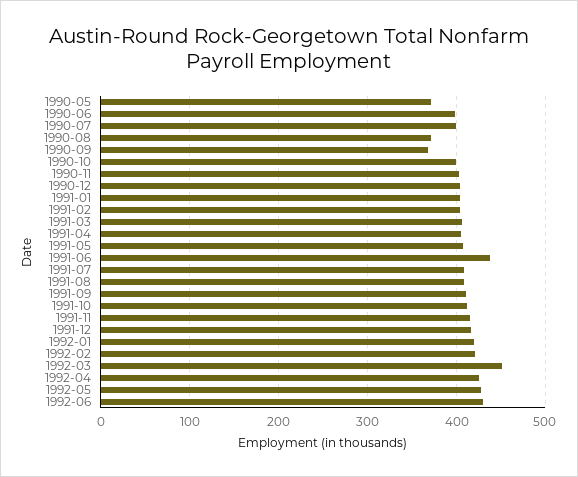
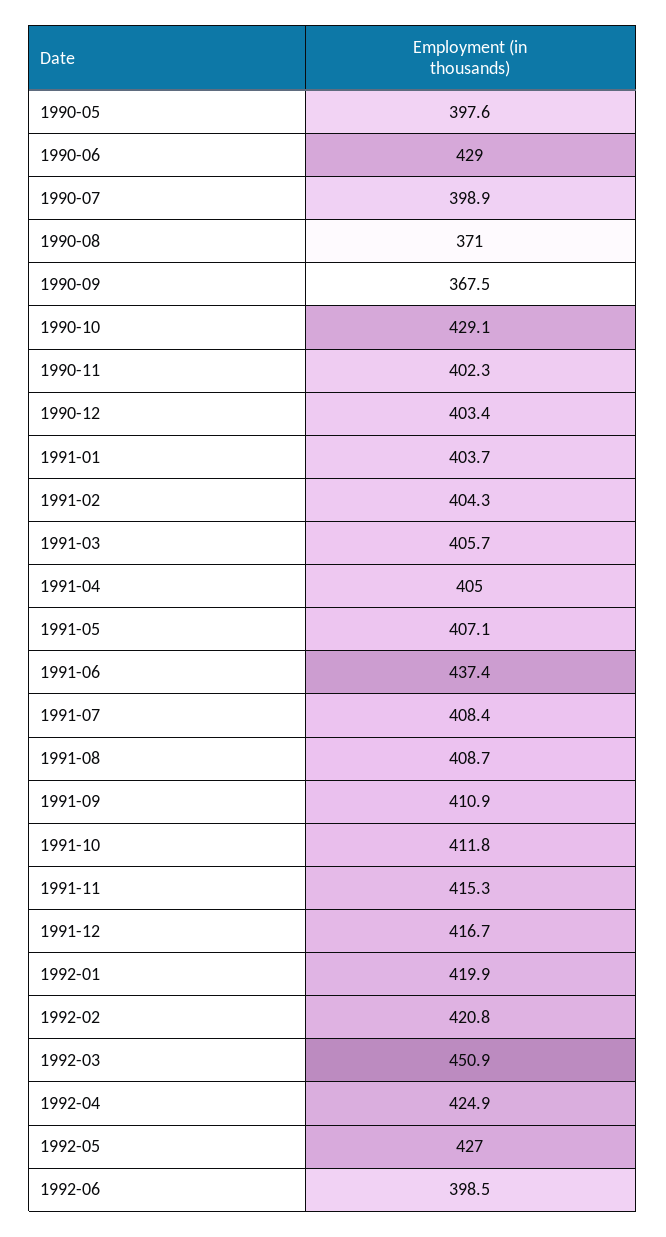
1990-05: 370 -> 397.6
1990-06: 400 -> 429
1990-10: 400 -> 429.1
1992-06: 430 -> 398.5

